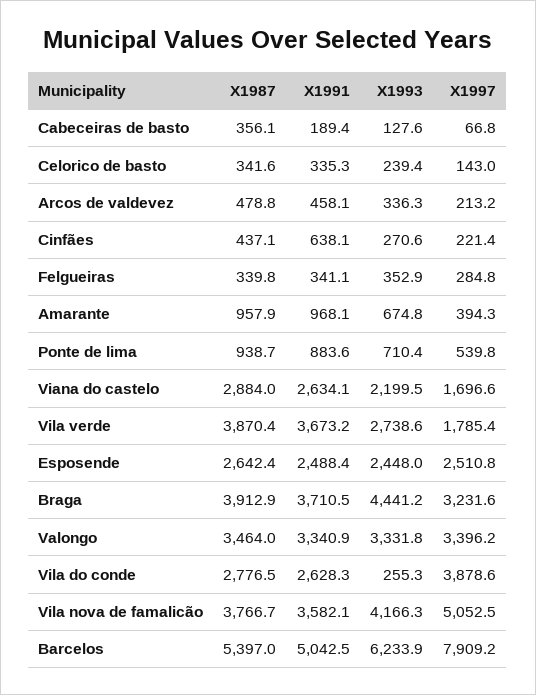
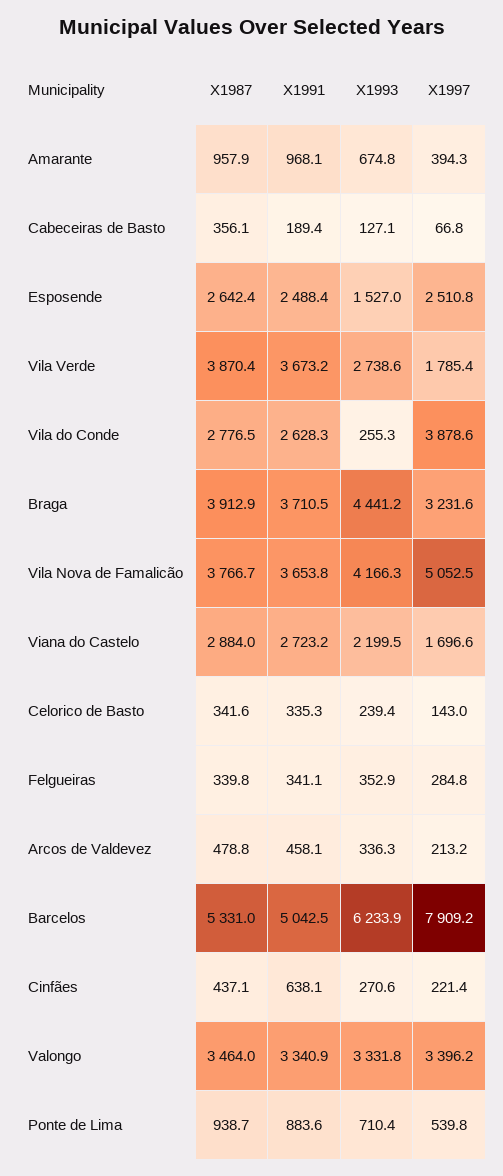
X1993, Cabeceiras de basto: 127.6 -> 127.1
X1991, Viana do castelo: 2634.1 -> 2723.2
X1993, Esposende: 2448 -> 1527
X1991, Vila nova de famalicão: 3582.1 -> 3653.8
X1987, Barcelos: 5397 -> 5331

